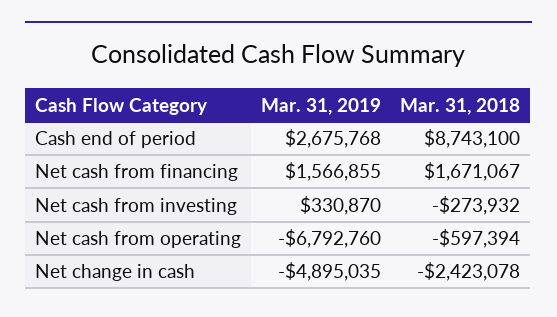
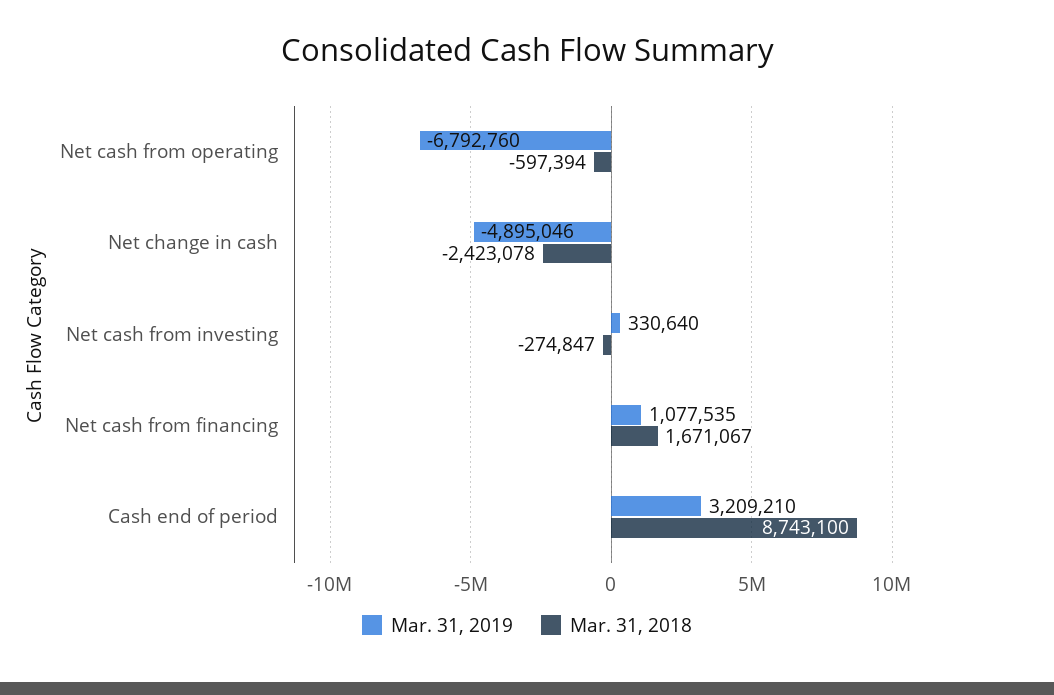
Mar. 31, 2019, Cash end of period: 2675768 -> 3209210
Mar. 31, 2019, Net cash from financing: 1566855 -> 1077535
Mar. 31, 2019, Net cash from investing: 330870 -> 330640
Mar. 31, 2018, Net cash from investing: -273932 -> -274847
Mar. 31, 2019, Net change in cash: -4895035 -> -4895046

